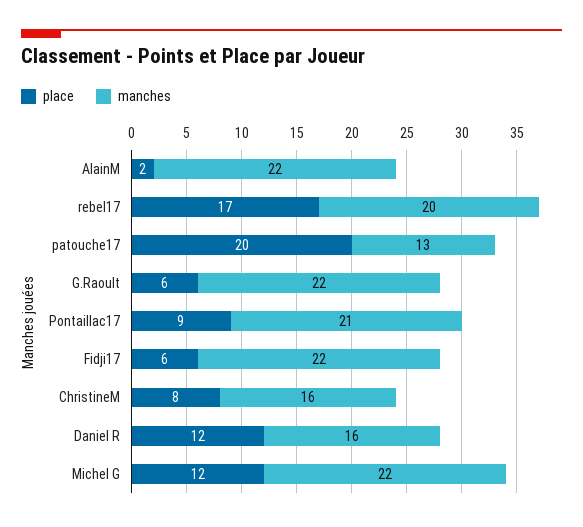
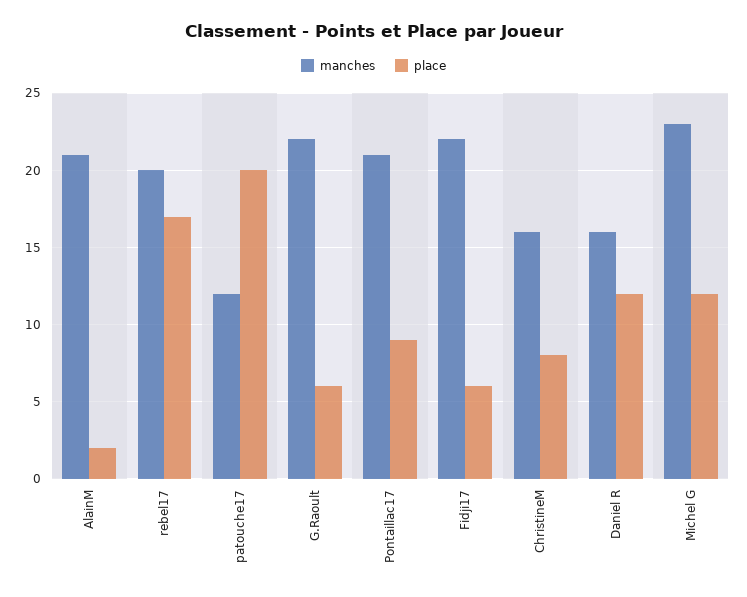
manches, AlainM: 22 -> 21
manches, patouche17: 13 -> 12
manches, Michel G: 22 -> 23

